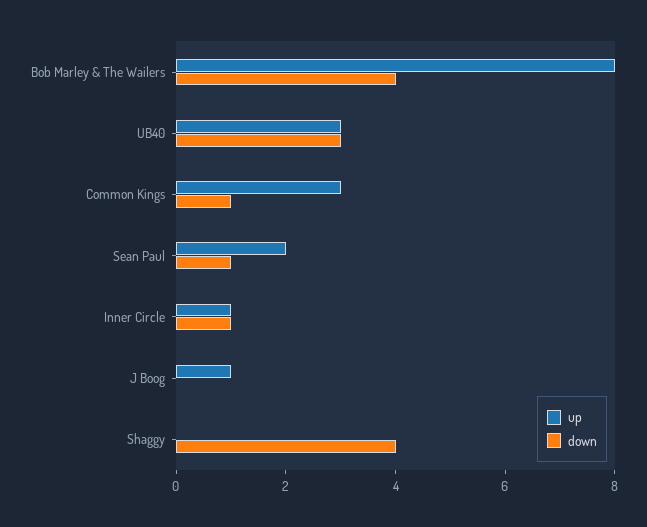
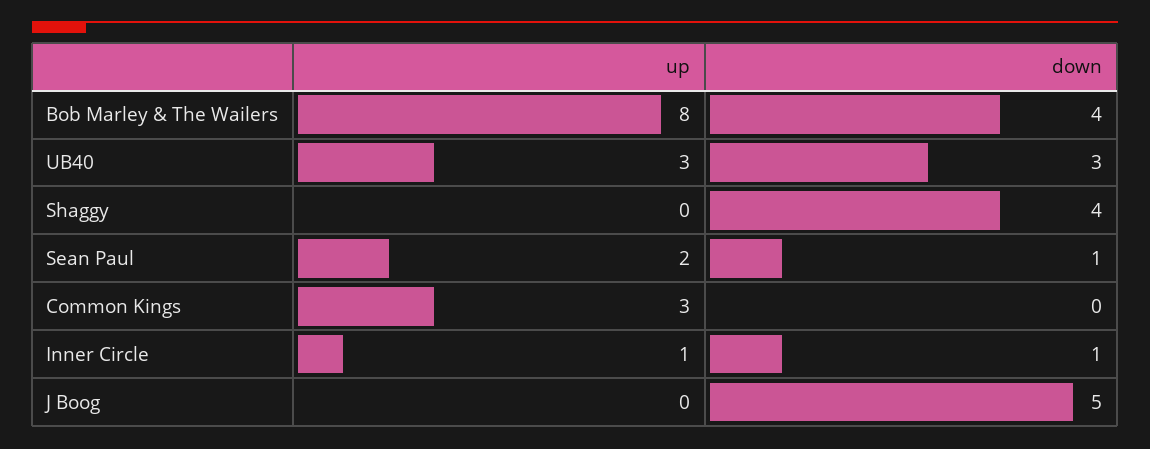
down, Common Kings: 1 -> 0
up, J Boog: 1 -> 0
down, J Boog: 0 -> 5

